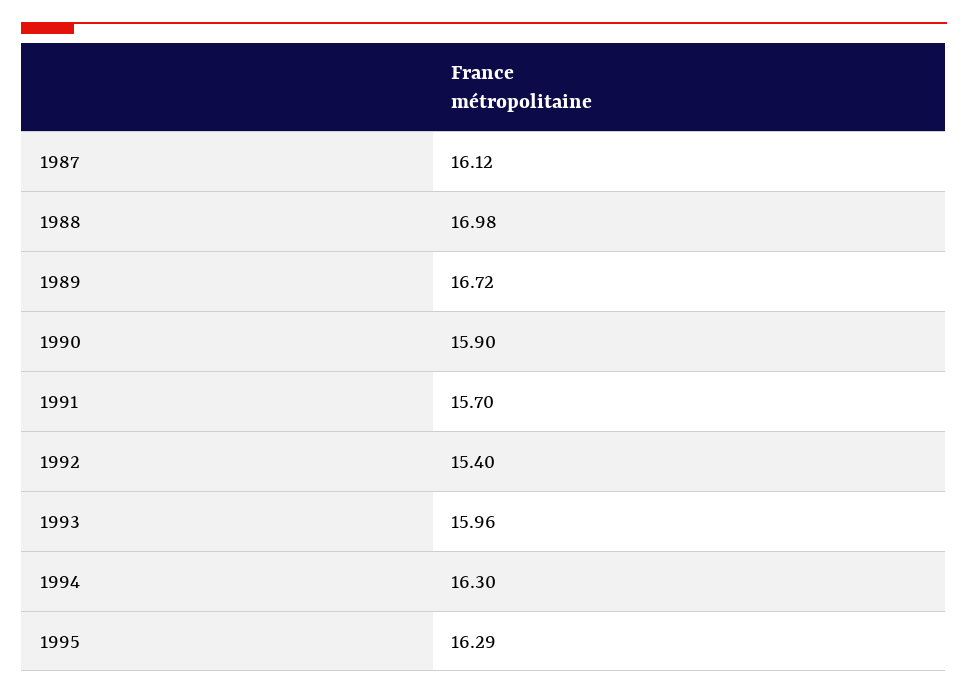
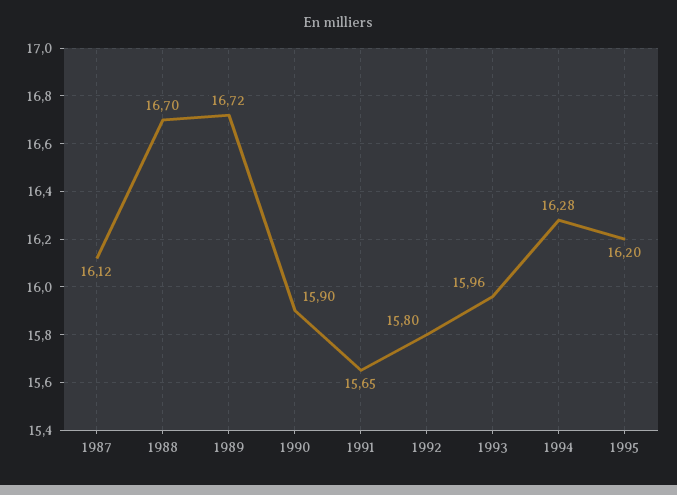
1988: 16.98 -> 16.7
1991: 15.7 -> 15.65
1992: 15.4 -> 15.8
1994: 16.3 -> 16.28
1995: 16.29 -> 16.2

